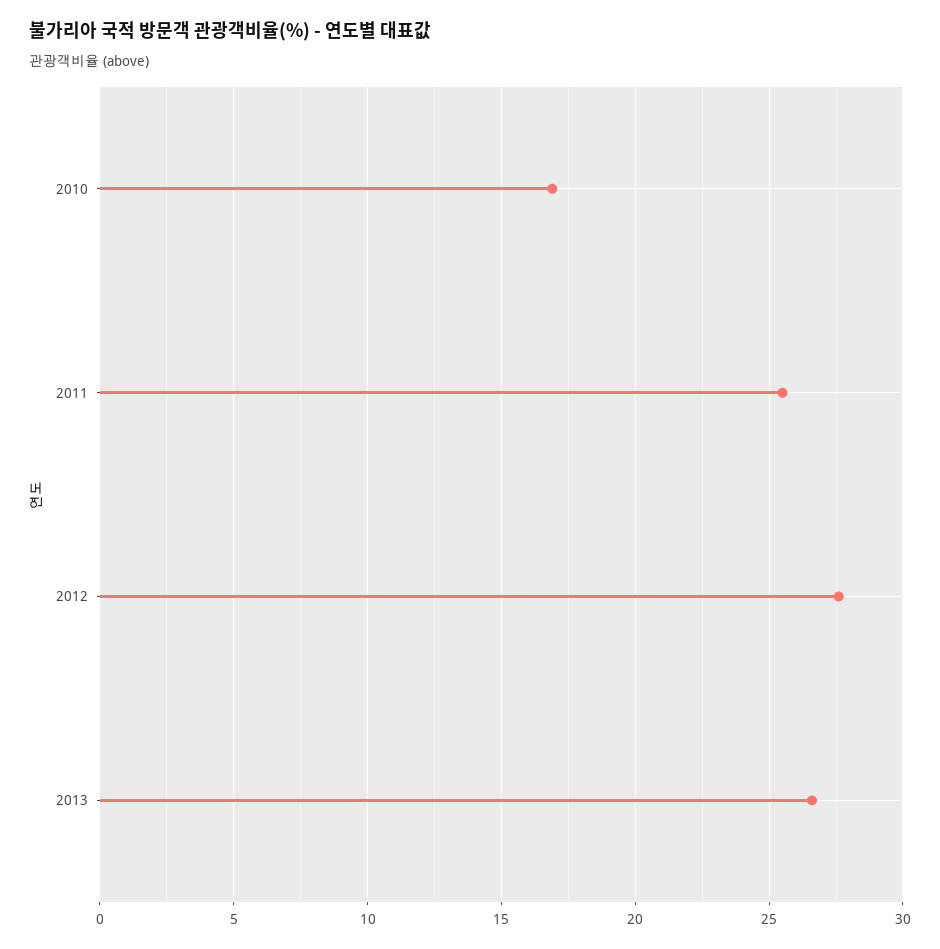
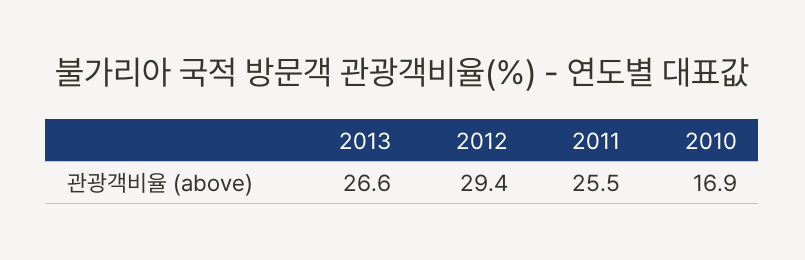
2012: 27.5 -> 29.4

